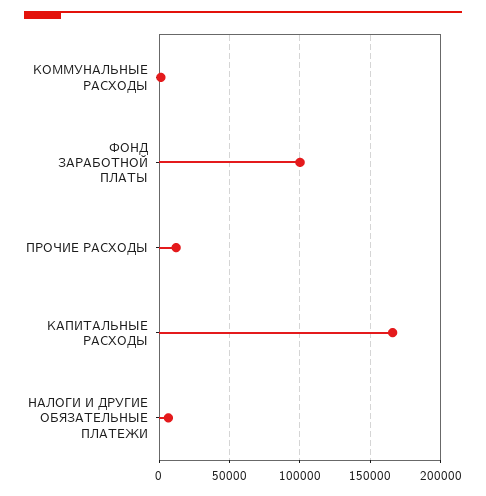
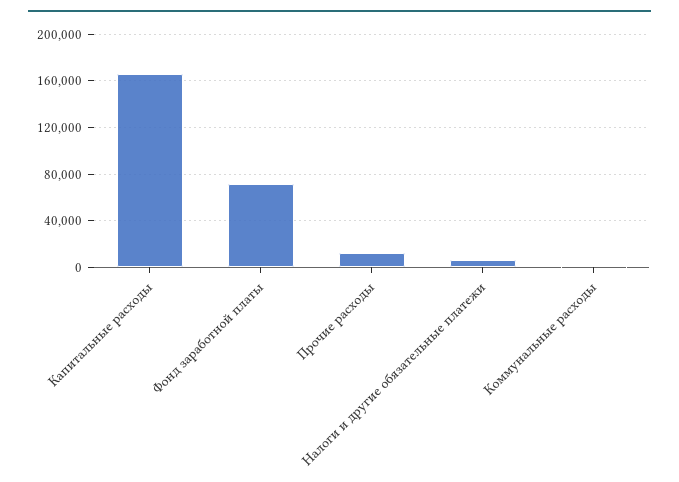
ФОНД ЗАРАБОТНОЙ ПЛАТЫ: 100000 -> 70000

